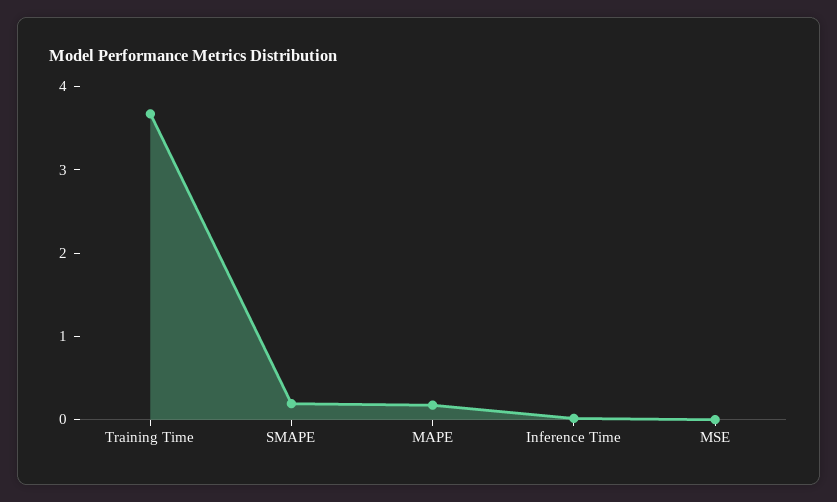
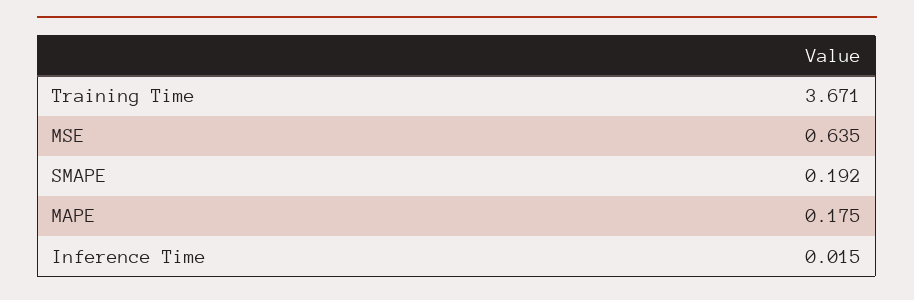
MSE: 0 -> 0.635

